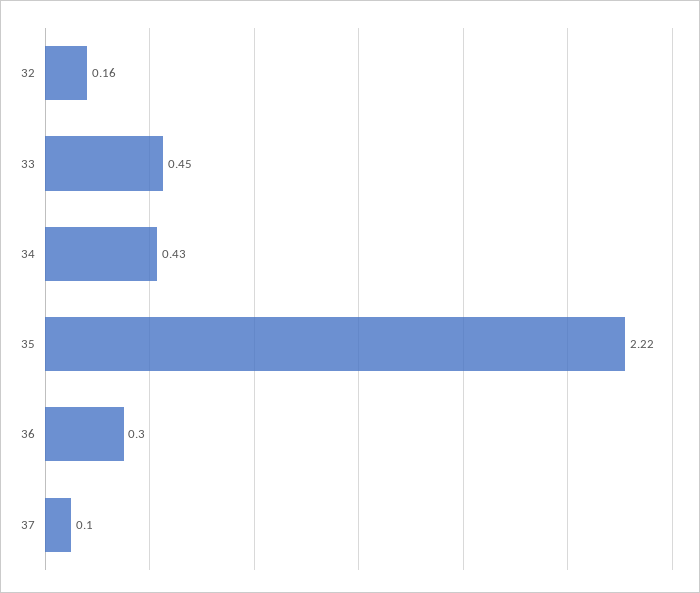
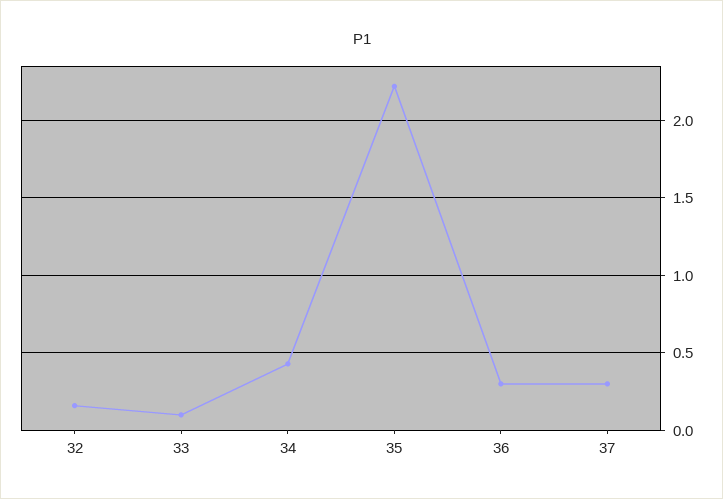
33: 0.45 -> 0.1
37: 0.1 -> 0.3

